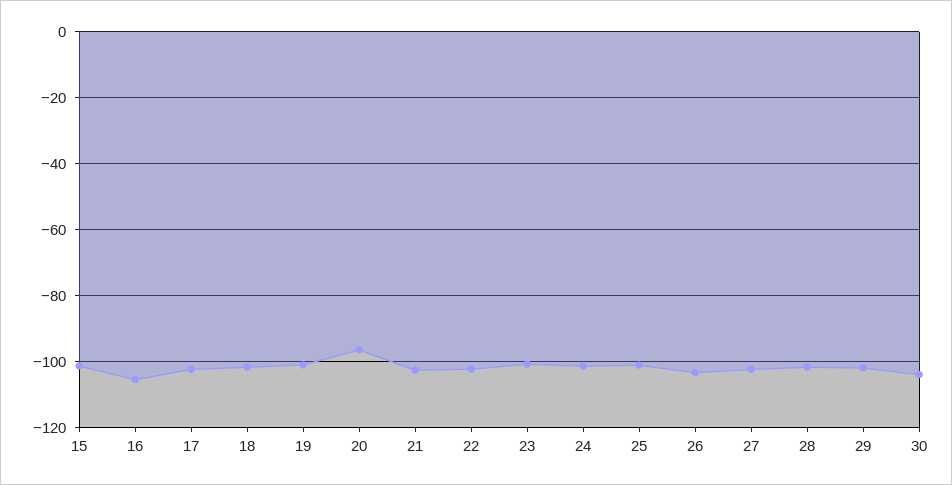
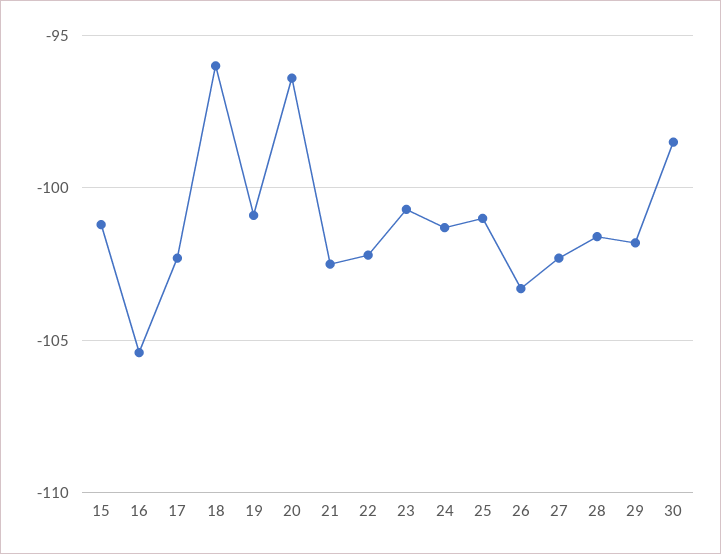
18: -102 -> -96
30: -104 -> -98.5

